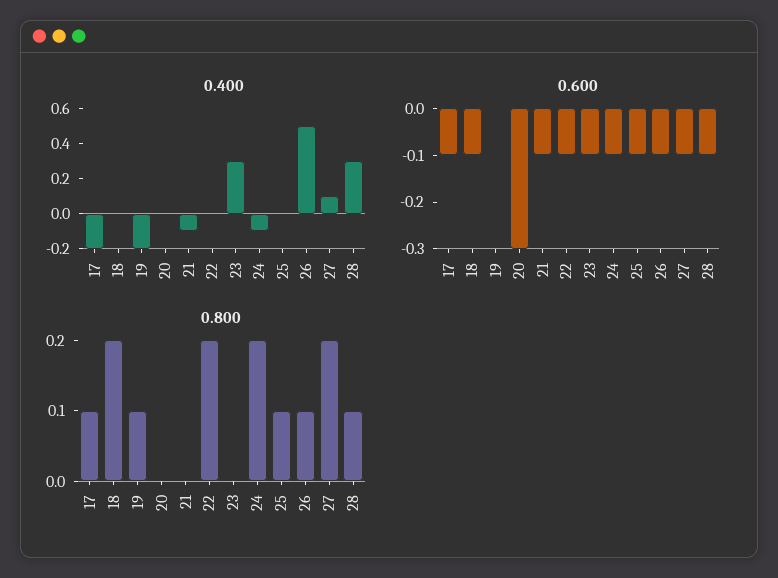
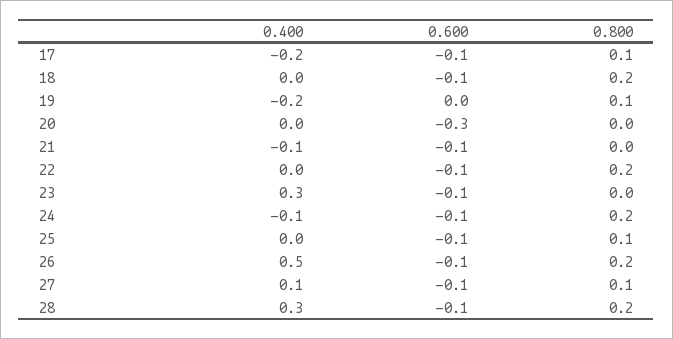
0.800, 26: 0.1 -> 0.2
0.800, 27: 0.2 -> 0.1
0.800, 28: 0.1 -> 0.2

